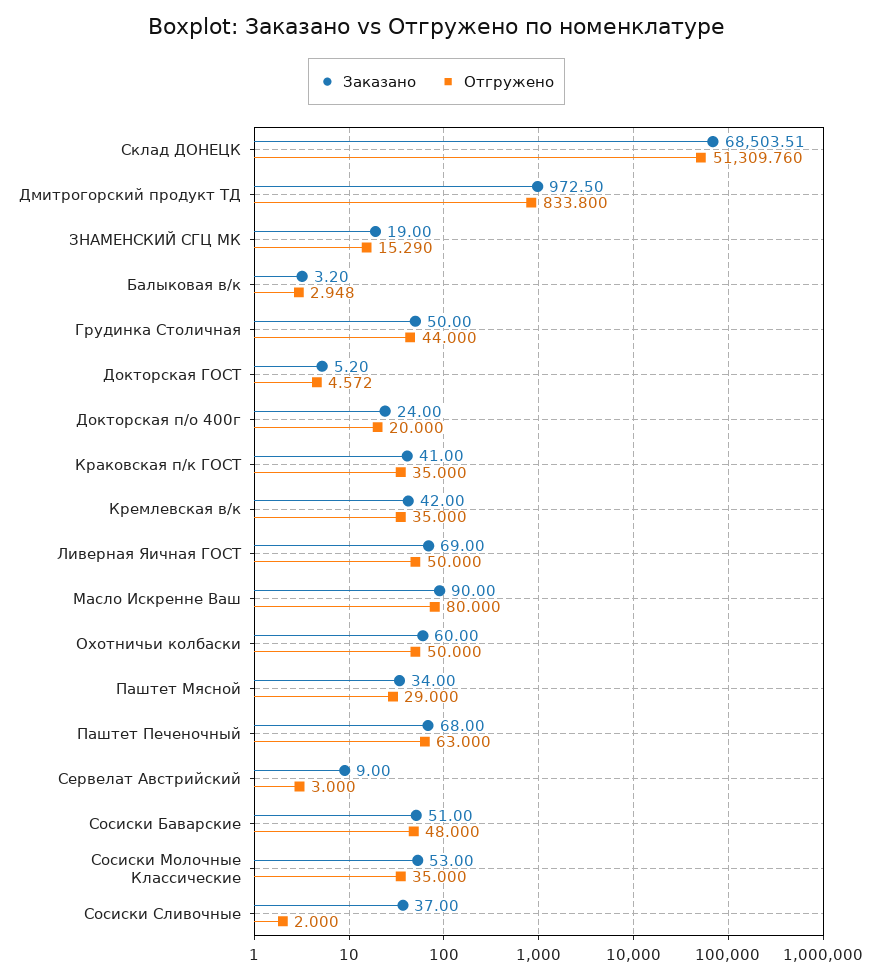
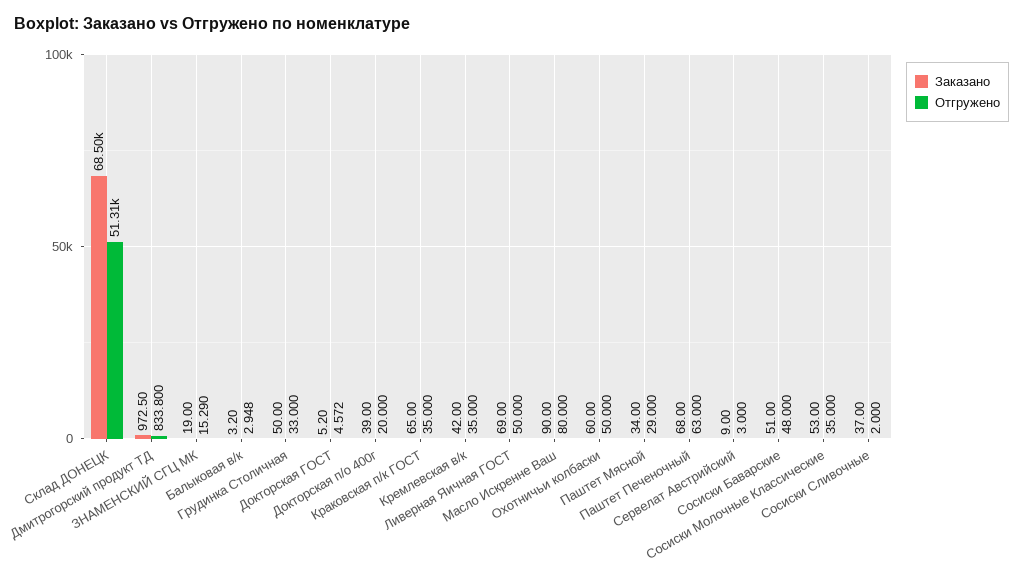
Отгружено, Грудинка Столичная: 44 -> 33
Заказано, Докторская п/о 400г: 24 -> 39
Заказано, Краковская п/к ГОСТ: 41 -> 65

